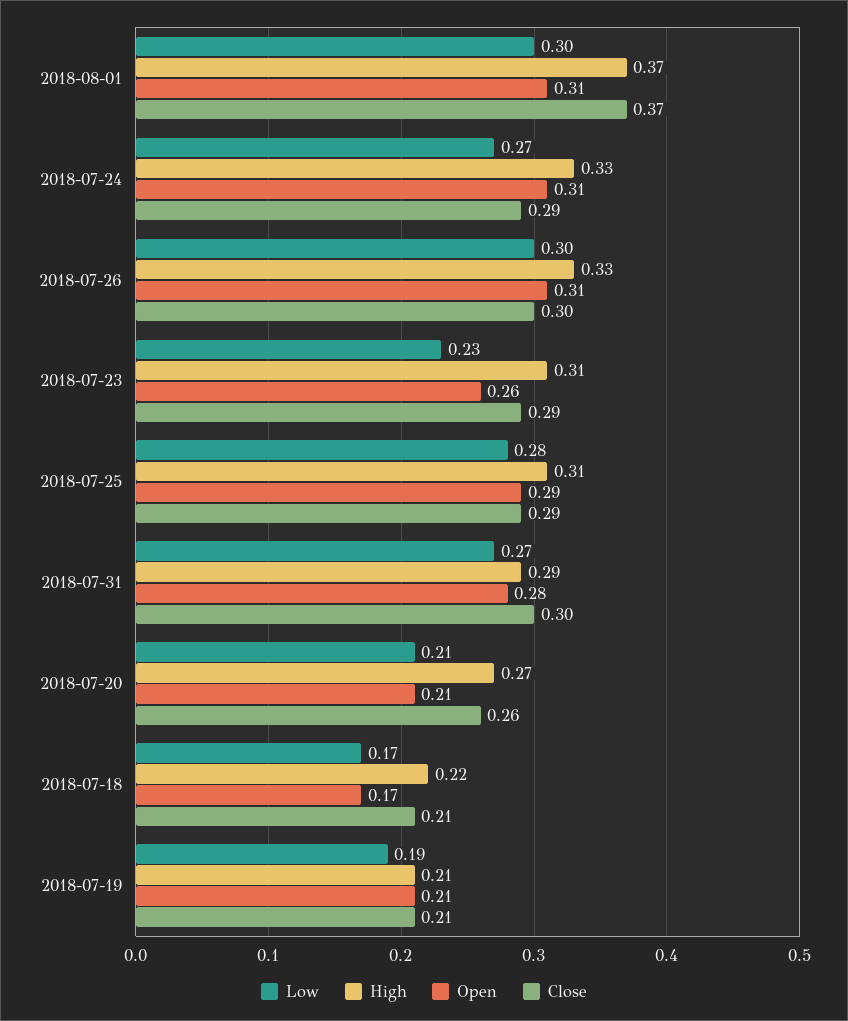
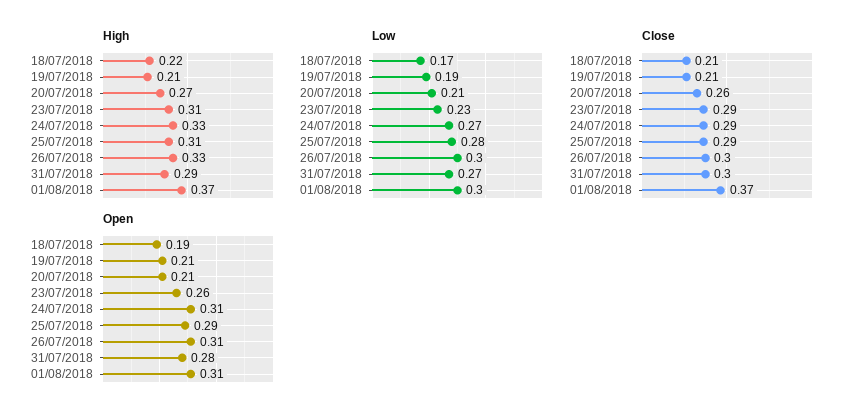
Open, 2018-07-18: 0.17 -> 0.19

